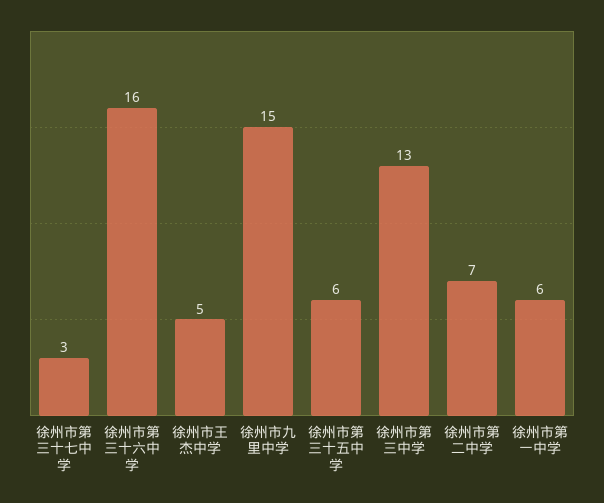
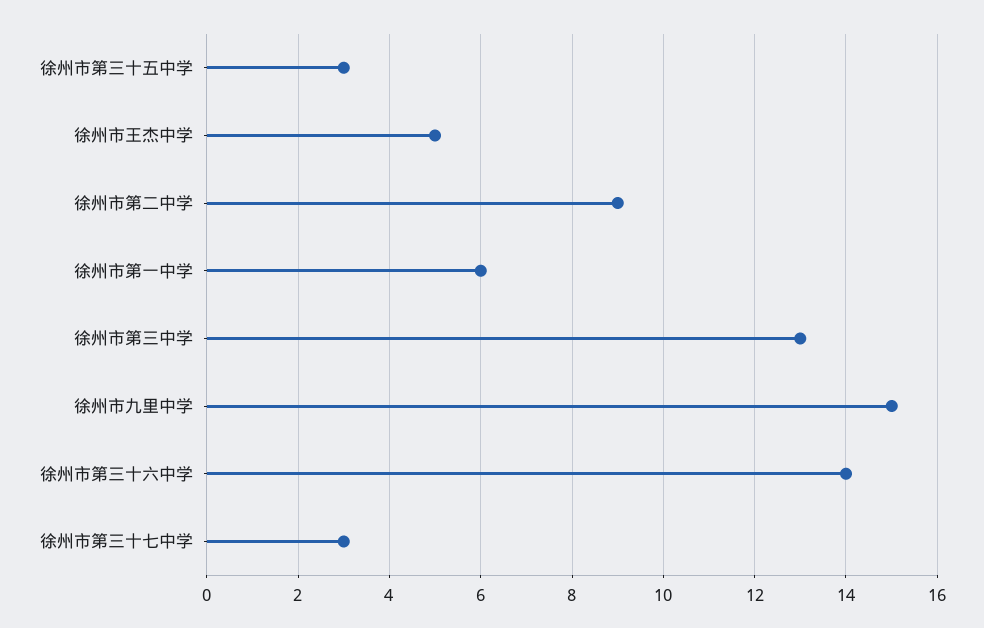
徐州市第三十六中学: 16 -> 14
徐州市第三十五中学: 6 -> 3
徐州市第二中学: 7 -> 9

